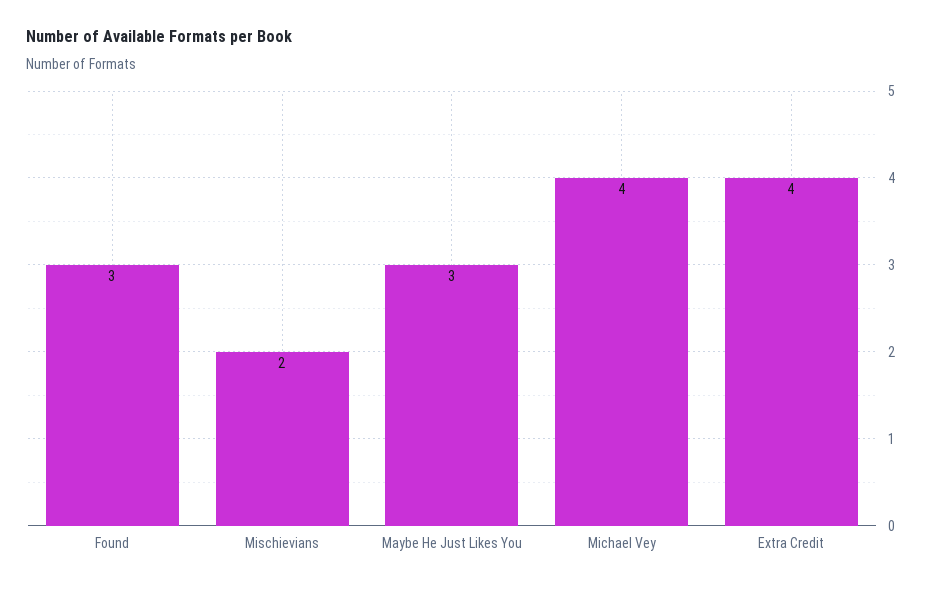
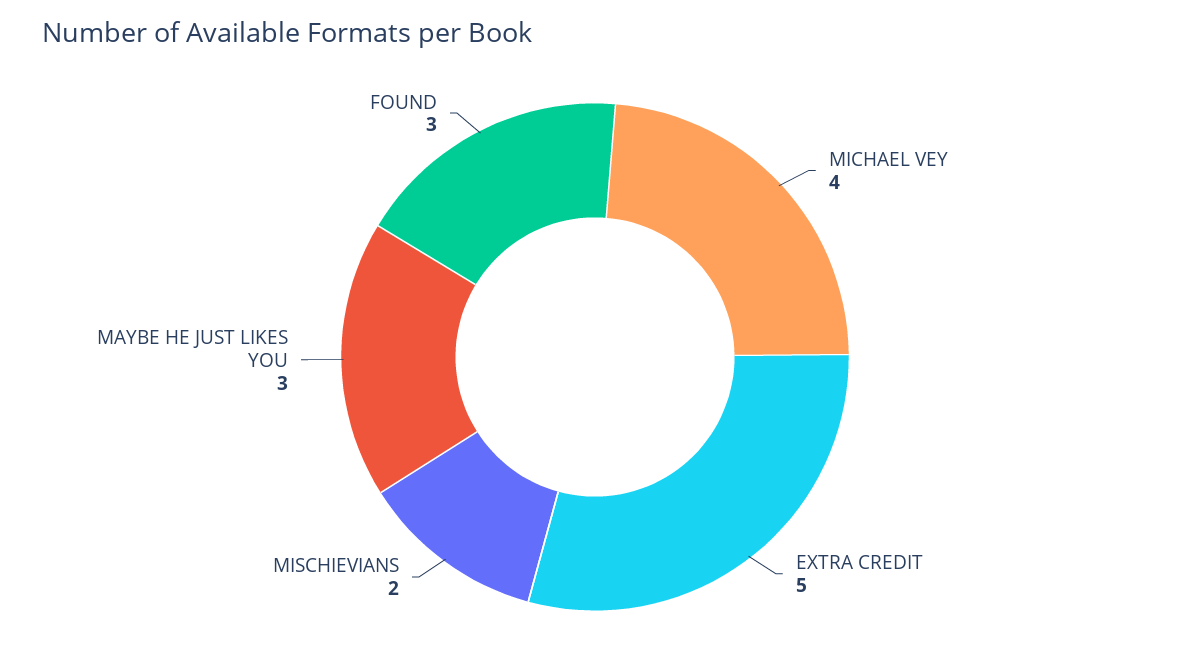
Extra Credit: 4 -> 5

